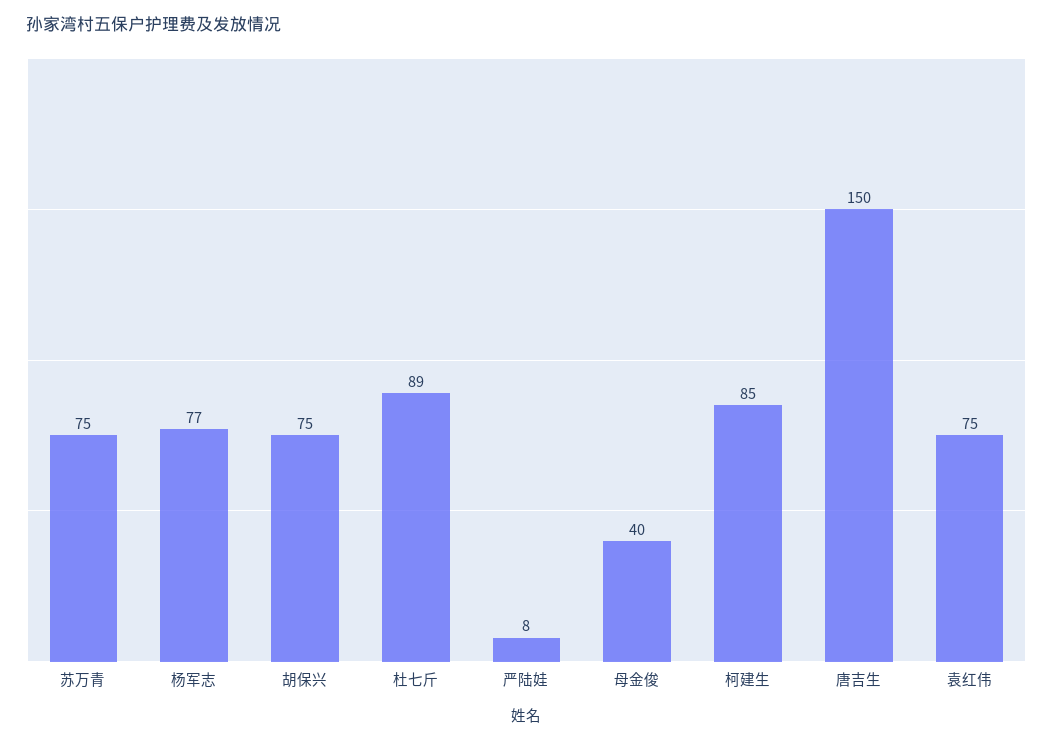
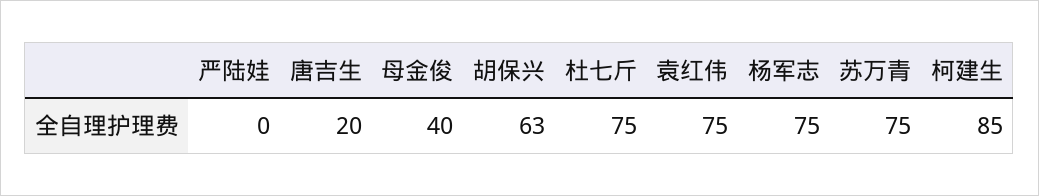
杨军志: 77 -> 75
胡保兴: 75 -> 63
杜七斤: 89 -> 75
严陆娃: 8 -> 0
唐吉生: 150 -> 20

